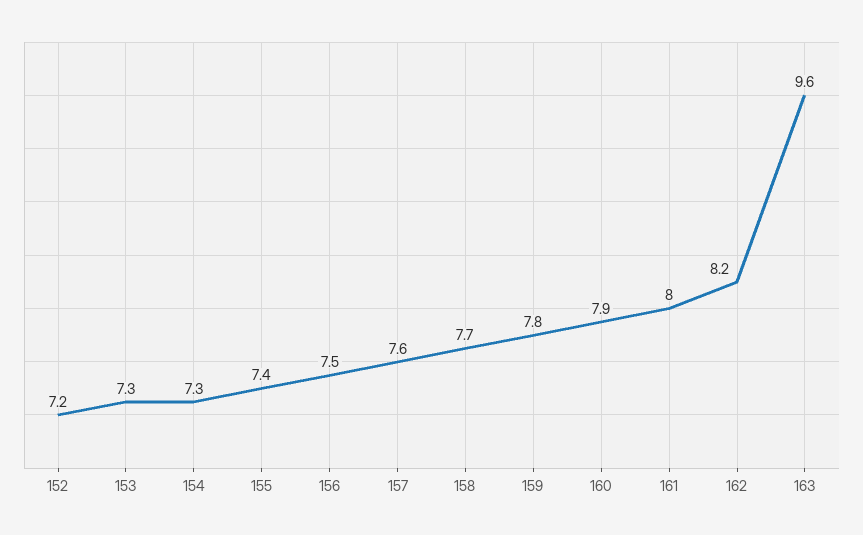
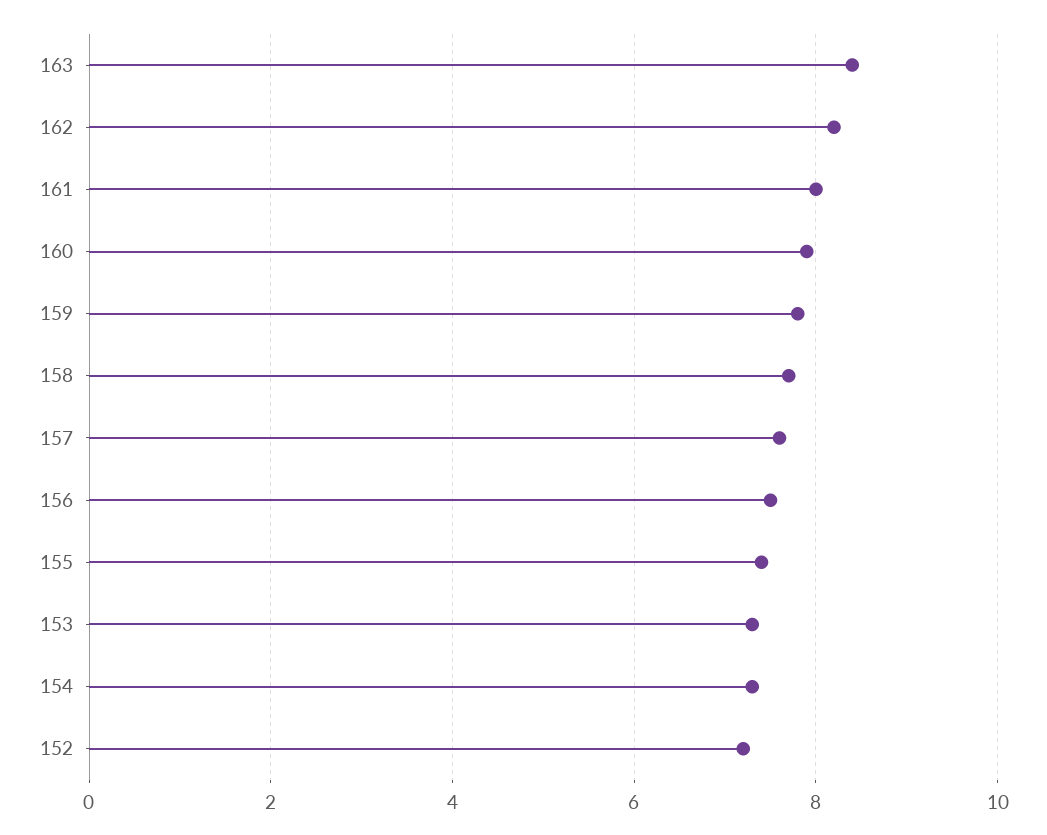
163: 9.6 -> 8.5

